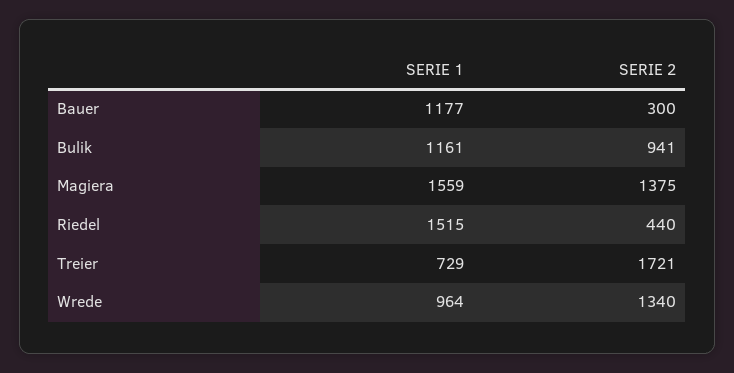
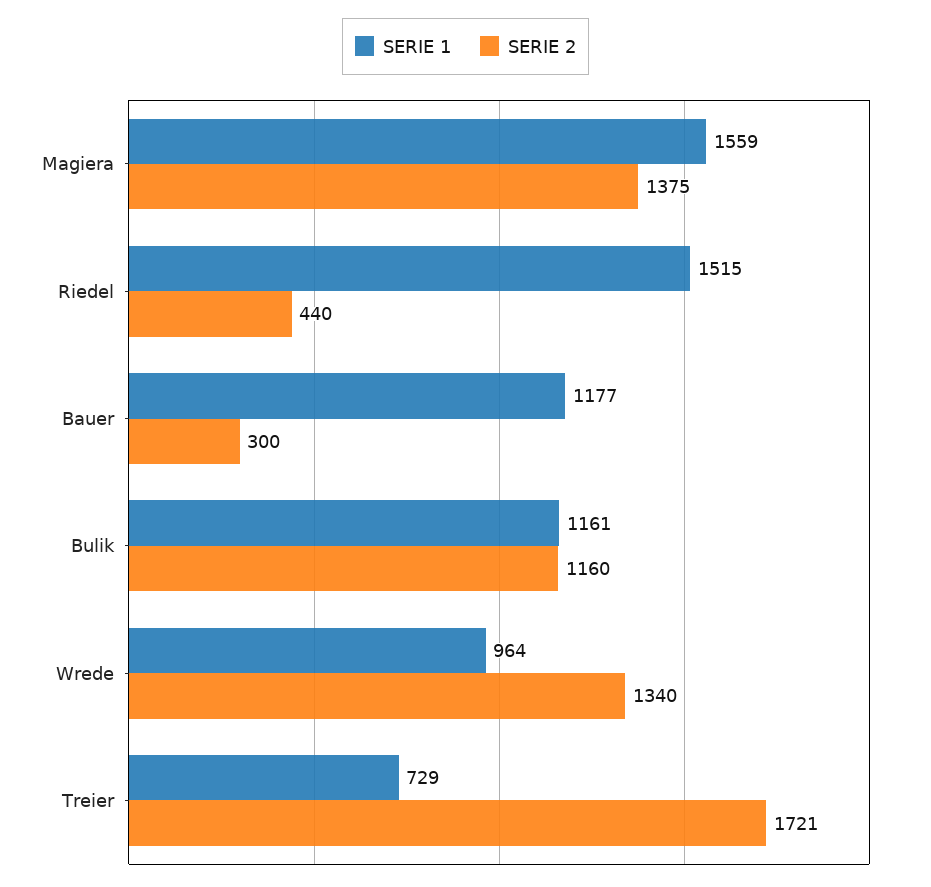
SERIE 2, Bulik: 941 -> 1160

